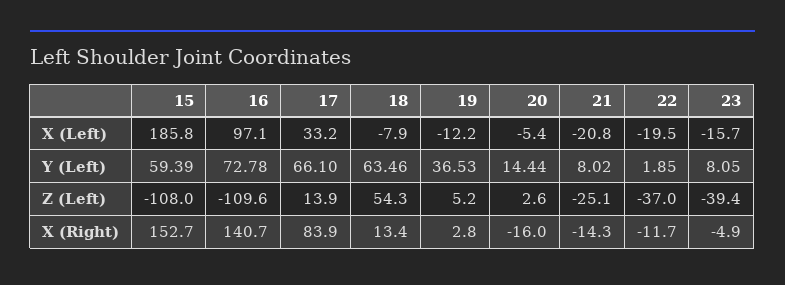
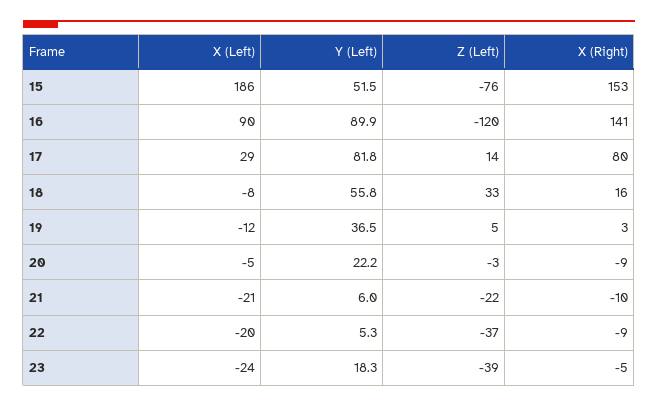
16, X (Left): 97.1 -> 90
17, X (Left): 33.2 -> 29
23, X (Left): -15.7 -> -24
15, Y (Left): 59.39 -> 51.5
16, Y (Left): 72.78 -> 89.9
17, Y (Left): 66.1 -> 81.8
18, Y (Left): 63.46 -> 55.8
20, Y (Left): 14.44 -> 22.2
21, Y (Left): 8.02 -> 6
22, Y (Left): 1.85 -> 5.3
23, Y (Left): 8.05 -> 18.3
15, Z (Left): -108 -> -76
16, Z (Left): -109.6 -> -120
18, Z (Left): 54.3 -> 33
20, Z (Left): 2.6 -> -3
21, Z (Left): -25.1 -> -22
17, X (Right): 83.9 -> 80
18, X (Right): 13.4 -> 16
20, X (Right): -16 -> -9
21, X (Right): -14.3 -> -10
22, X (Right): -11.7 -> -9

